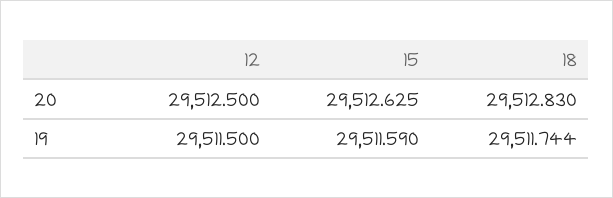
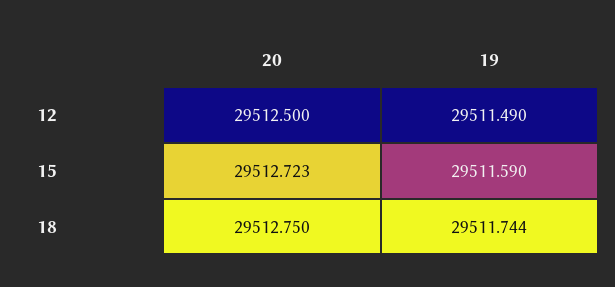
15, 20: 29512.625 -> 29512.723
18, 20: 29512.83 -> 29512.75
12, 19: 29511.5 -> 29511.49

